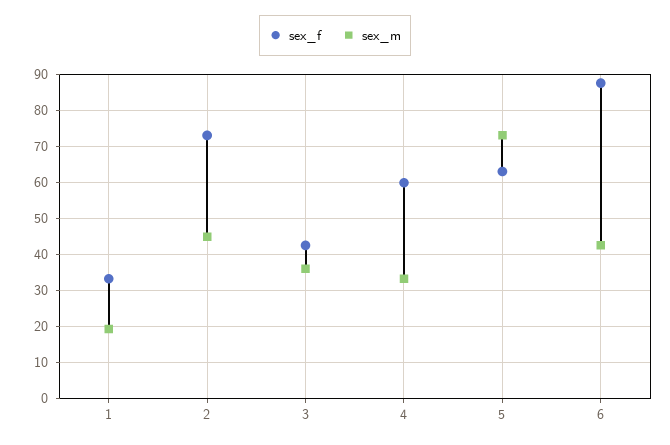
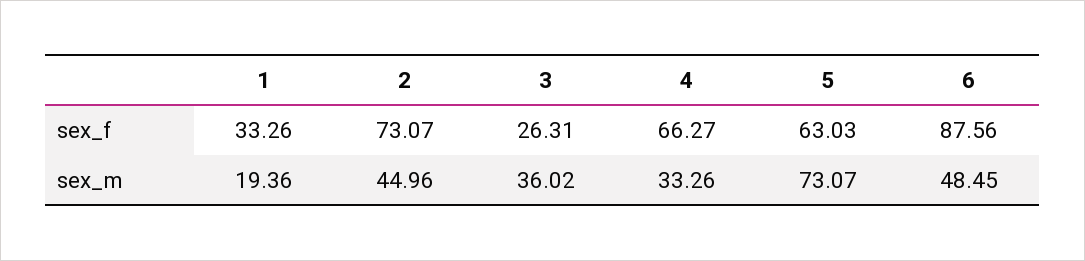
sex_f, 3: 42 -> 26.31
sex_f, 4: 60 -> 66.27
sex_m, 6: 42 -> 48.45

